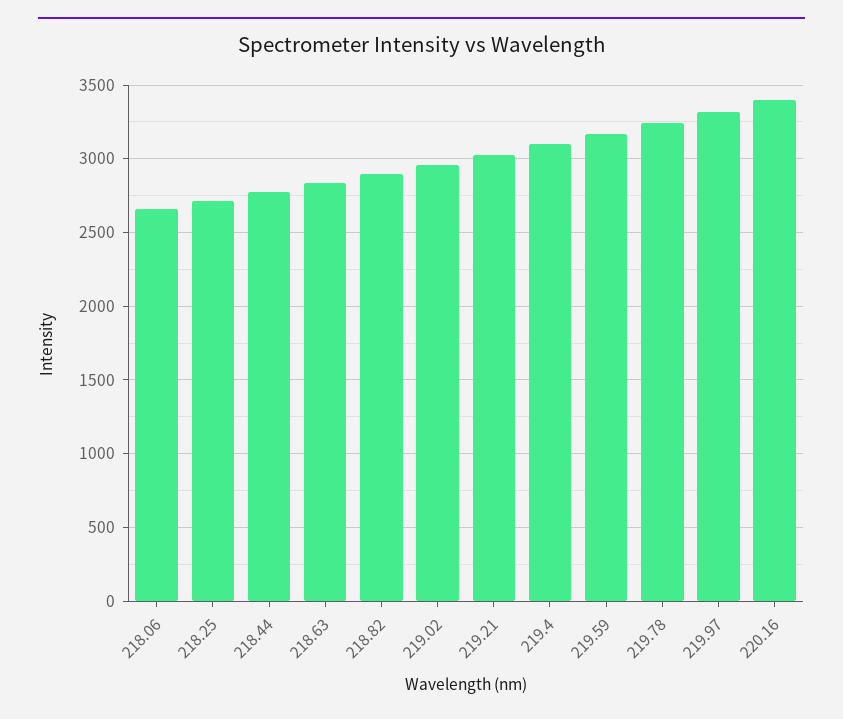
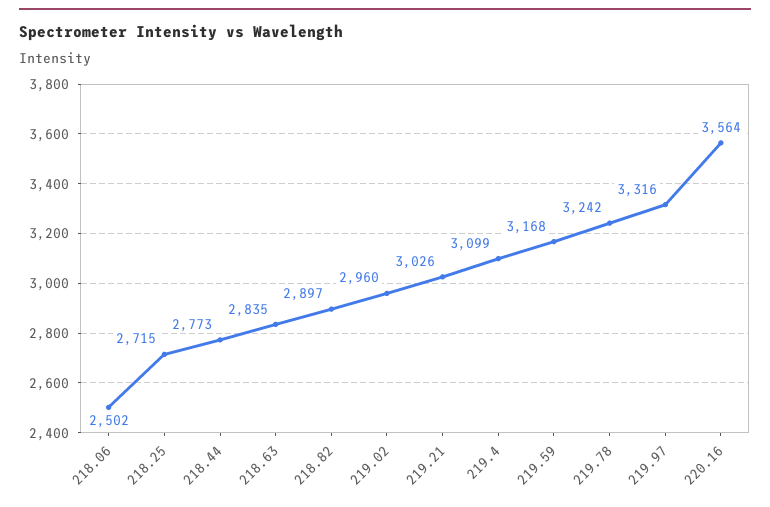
218.06: 2650 -> 2502
220.16: 3400 -> 3564

